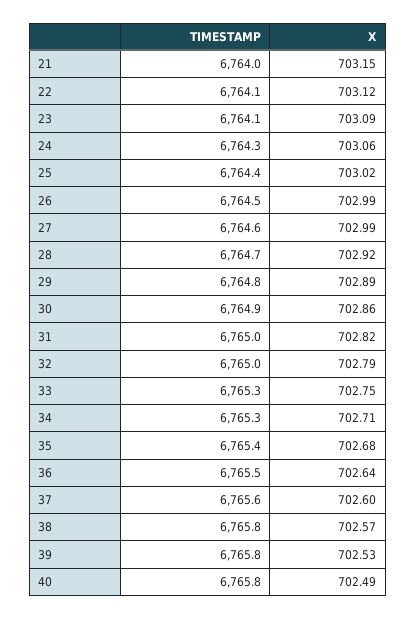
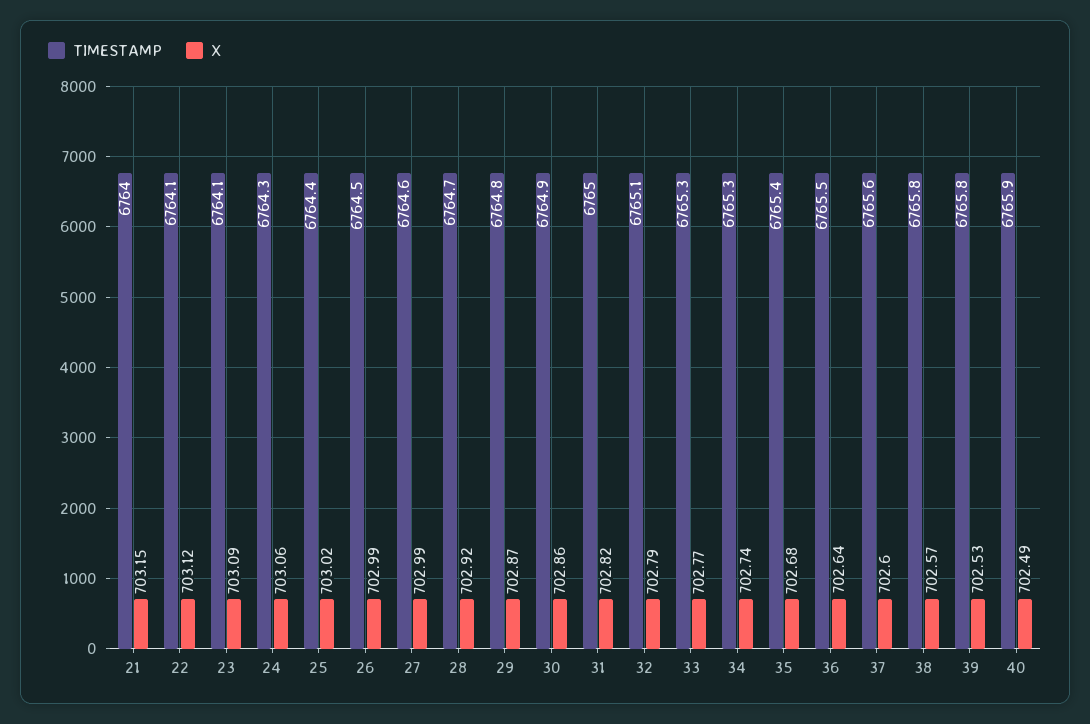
X, 29: 702.89 -> 702.87
TIMESTAMP, 32: 6765 -> 6765.1
X, 33: 702.75 -> 702.77
X, 34: 702.71 -> 702.74
TIMESTAMP, 40: 6765.8 -> 6765.9

